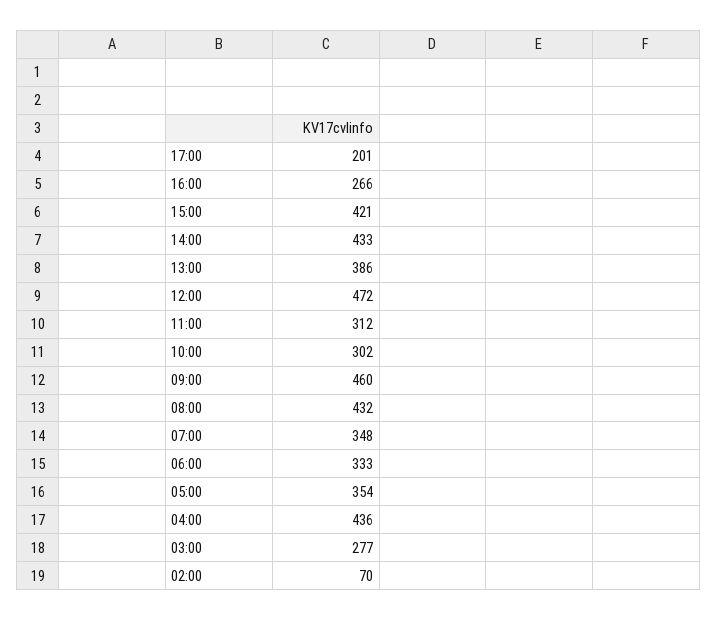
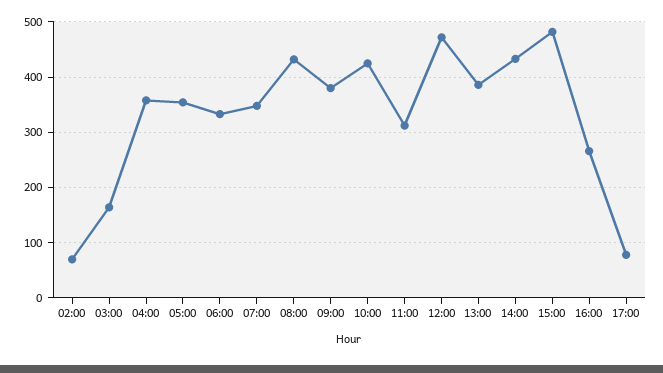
17:00: 201 -> 80
15:00: 421 -> 480
10:00: 302 -> 420
09:00: 460 -> 380
04:00: 436 -> 360
03:00: 277 -> 160

